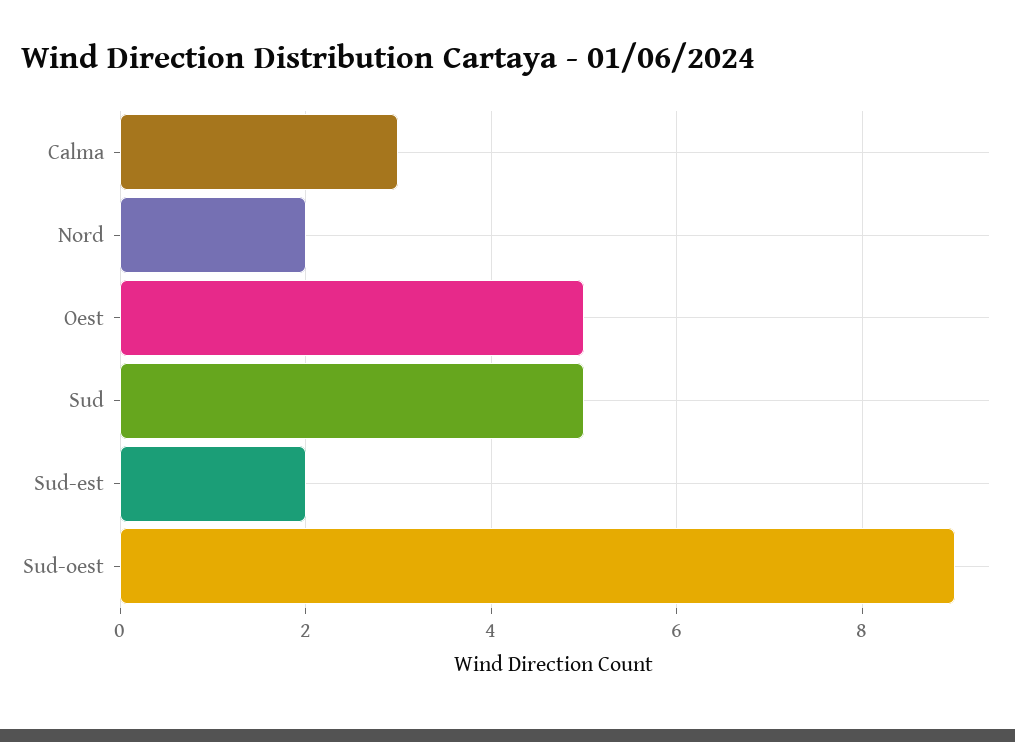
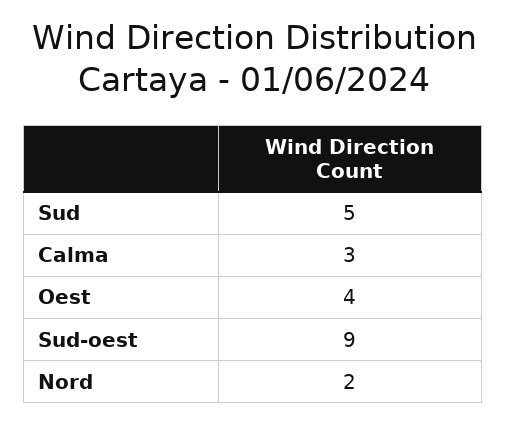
Oest: 5 -> 4
Sud-est: 2 -> none

